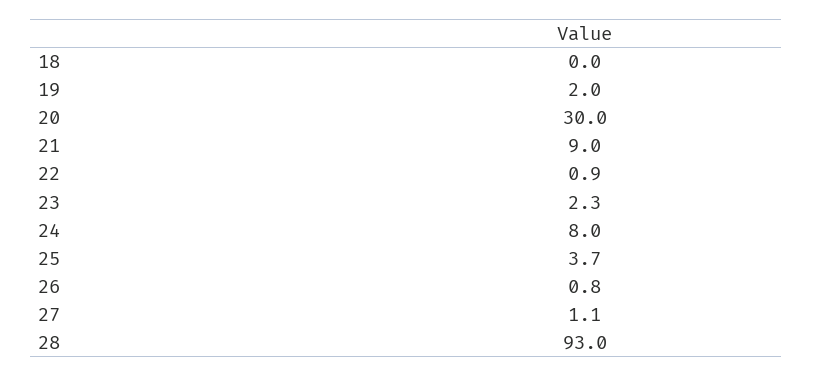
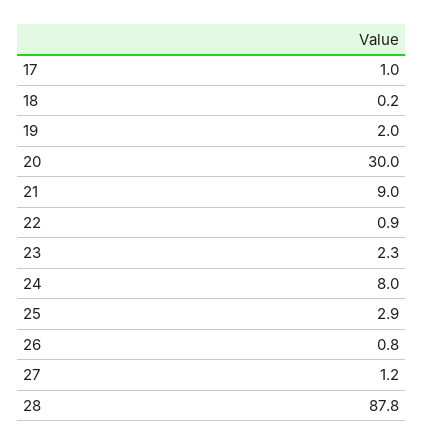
18: 0 -> 0.2
25: 3.7 -> 2.9
27: 1.1 -> 1.2
28: 93 -> 87.8
17: none -> 1

